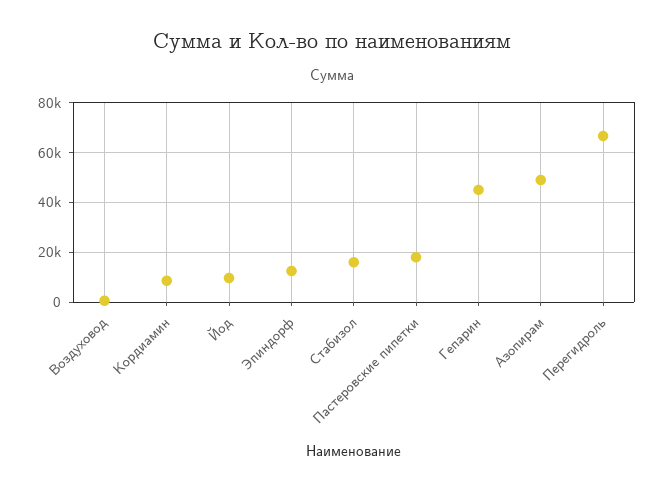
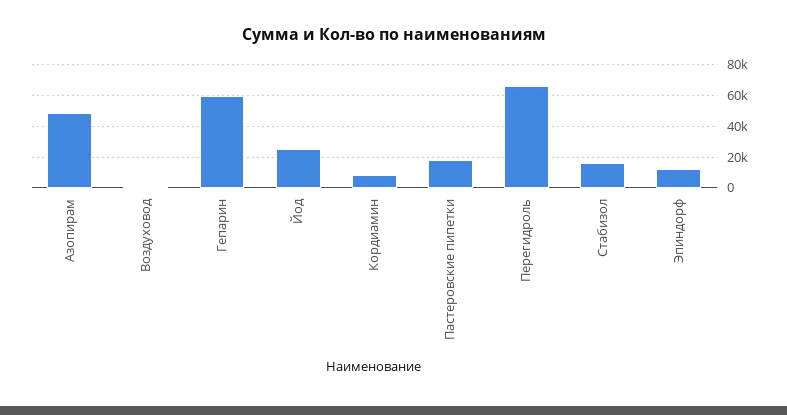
Йод: 10000 -> 25000
Гепарин: 45000 -> 60000

